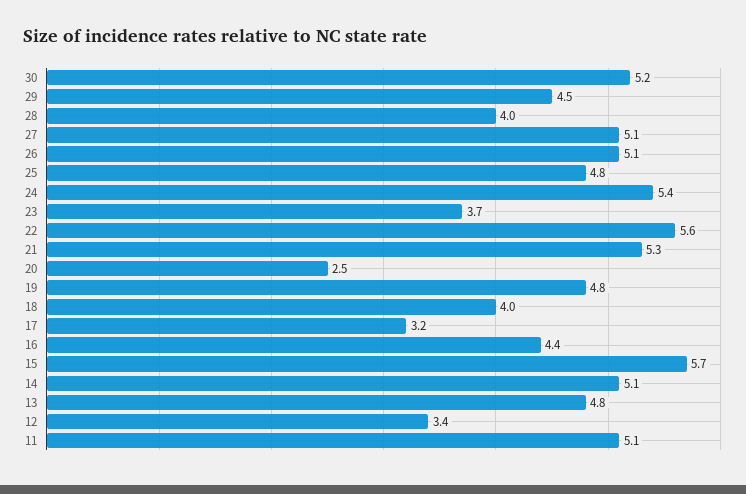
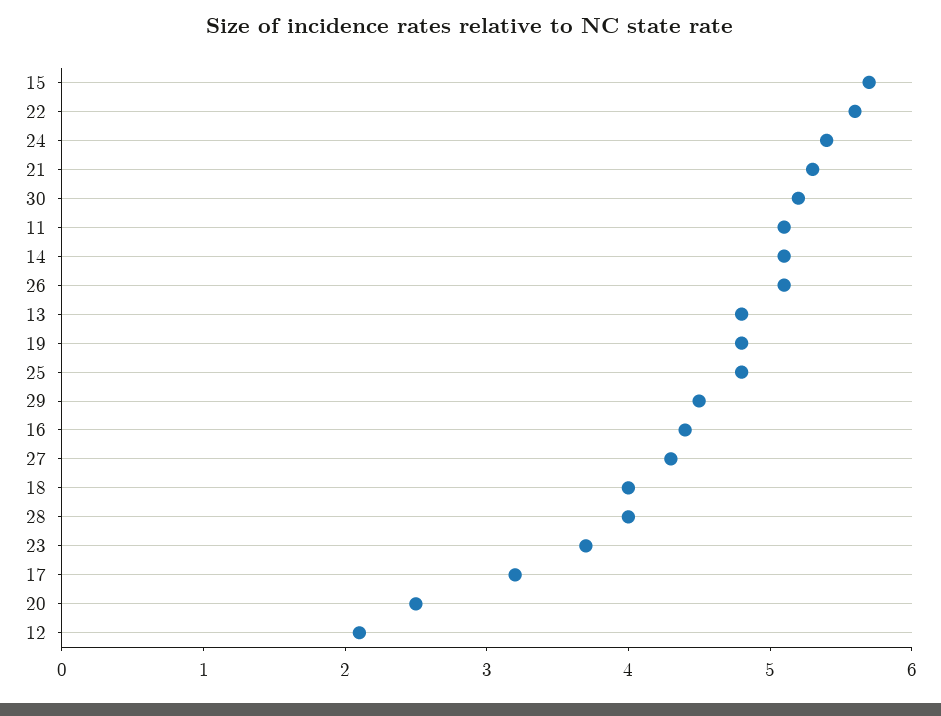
27: 5.1 -> 4.3
12: 3.4 -> 2.1

